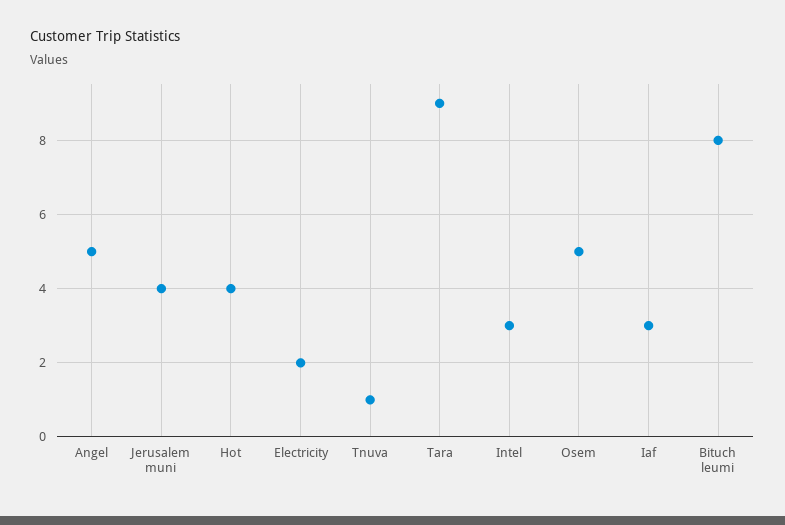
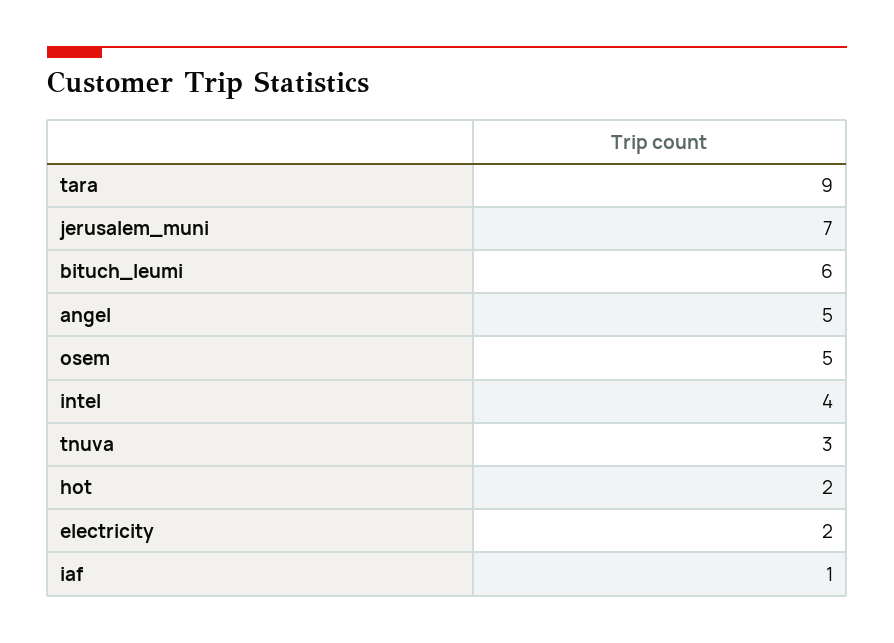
Jerusalem muni: 4 -> 7
Hot: 4 -> 2
Tnuva: 1 -> 3
Intel: 3 -> 4
Iaf: 3 -> 1
Bituch leumi: 8 -> 6

